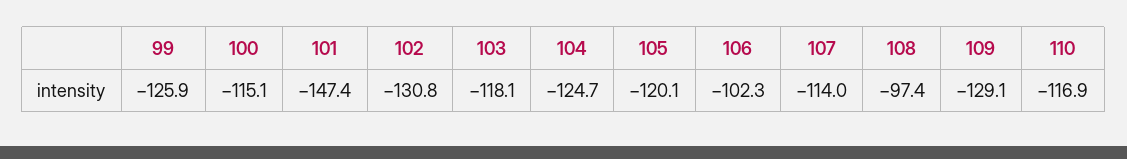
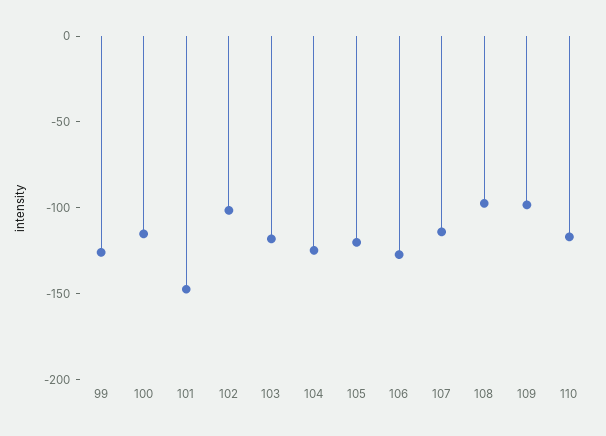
102: -130.8 -> -100
106: -102.3 -> -130
109: -129.1 -> -100

